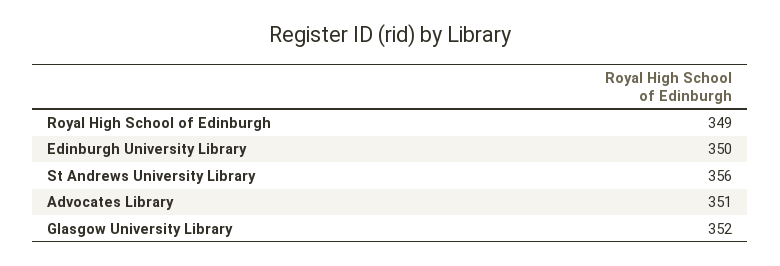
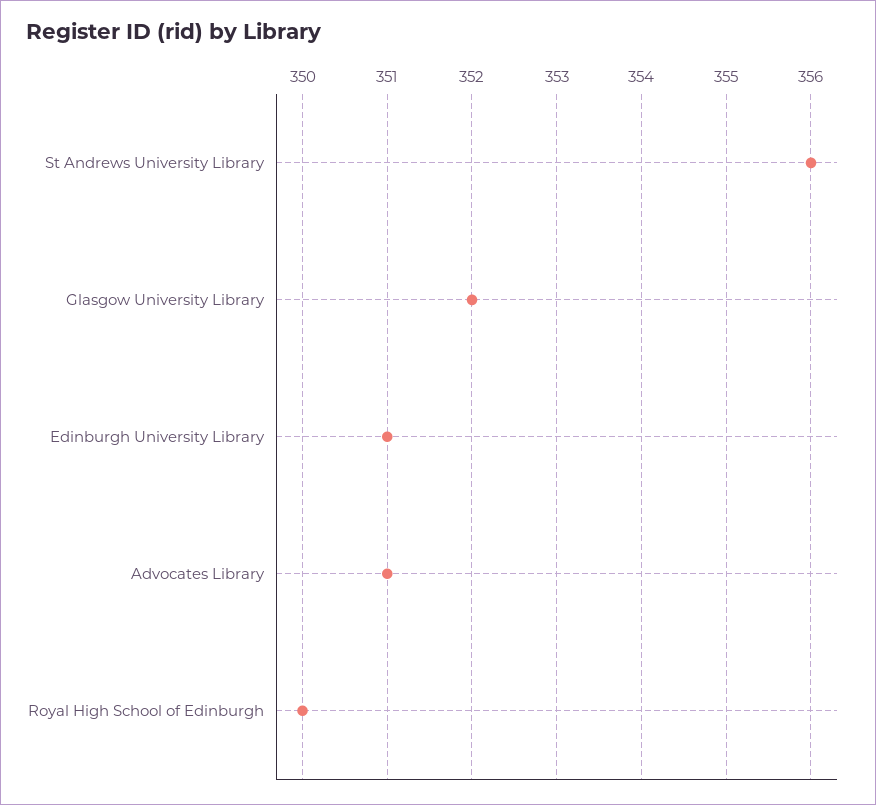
Royal High School of Edinburgh: 349 -> 350
Edinburgh University Library: 350 -> 351

